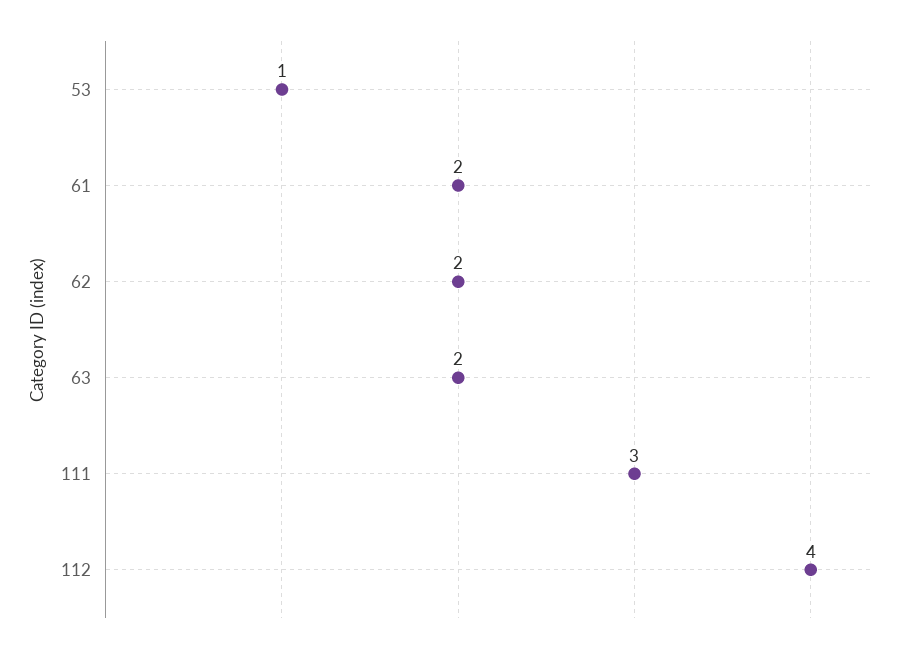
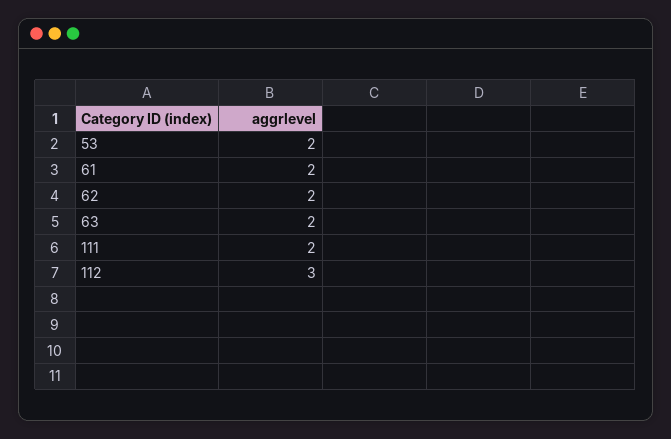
53: 1 -> 2
111: 3 -> 2
112: 4 -> 3

